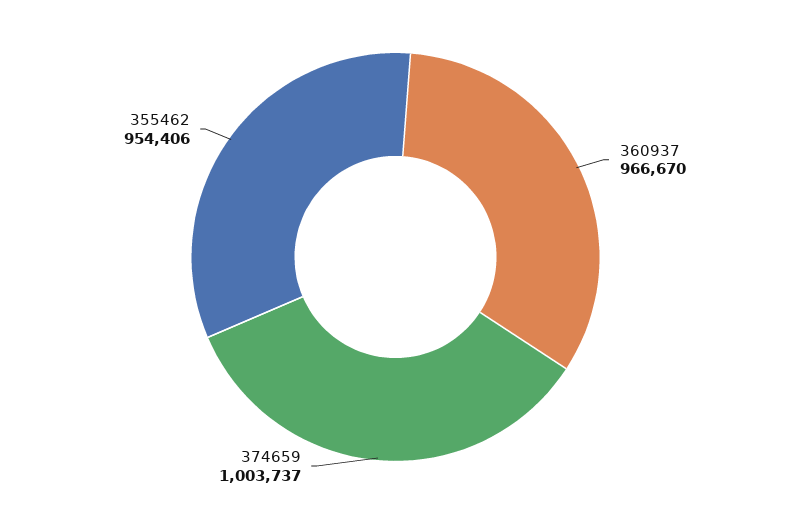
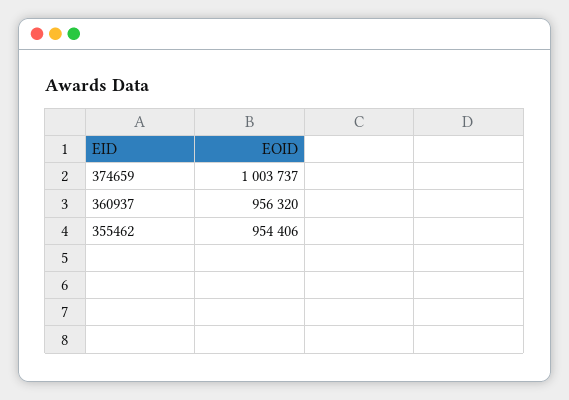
360937: 966670 -> 956320

